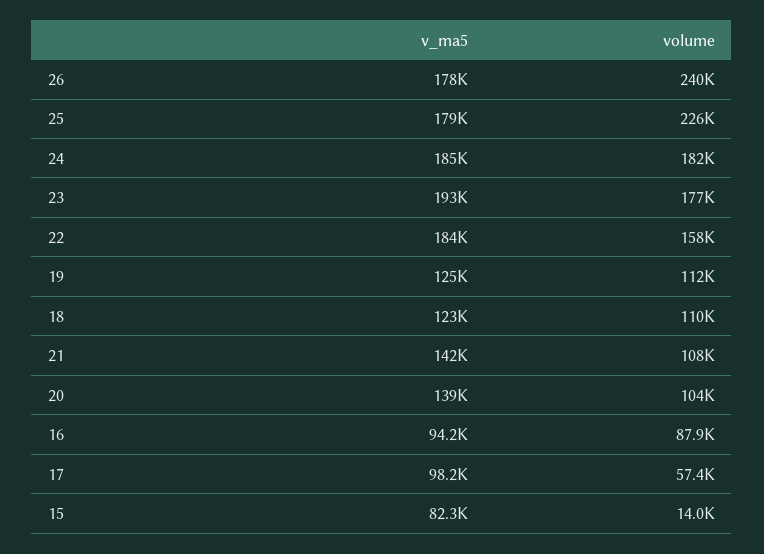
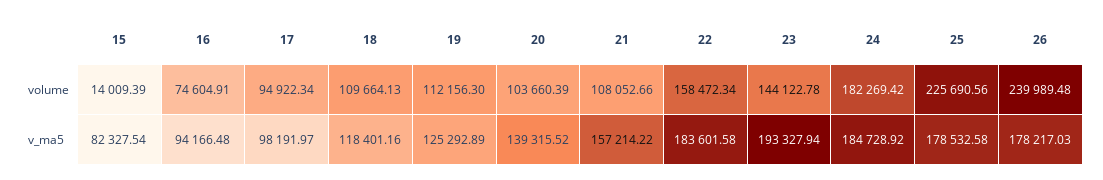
volume, 23: 177000 -> 144122.78
v_ma5, 18: 123000 -> 118401.16
v_ma5, 21: 142000 -> 157214.22
volume, 16: 87900 -> 74604.91
volume, 17: 57400 -> 94922.34

